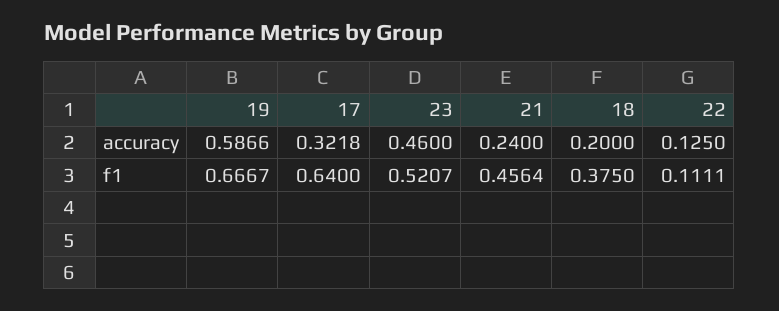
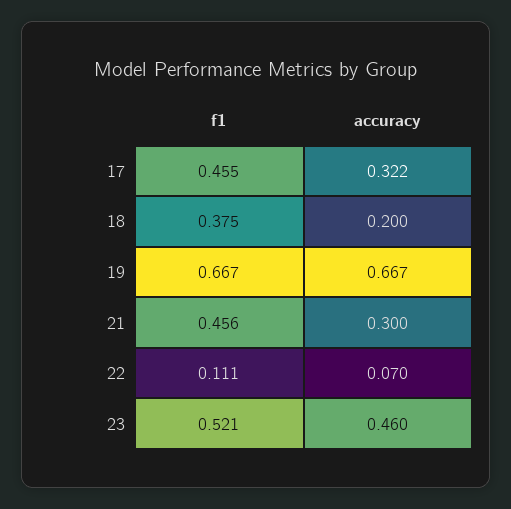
19, accuracy: 0.5866 -> 0.667
21, accuracy: 0.24 -> 0.3
22, accuracy: 0.125 -> 0.07
17, f1: 0.64 -> 0.455

